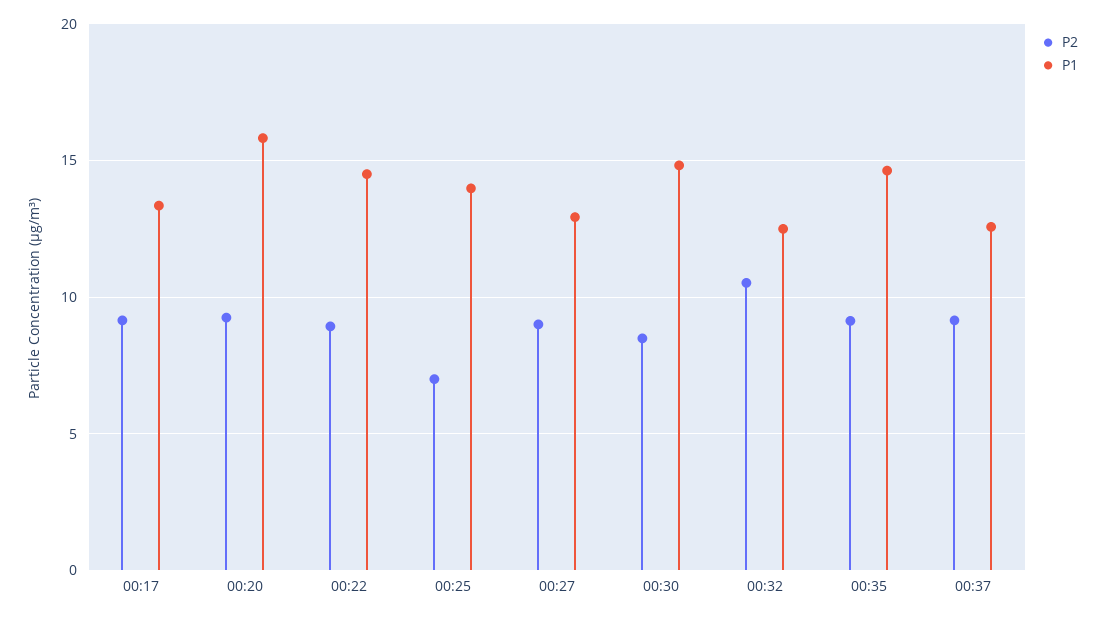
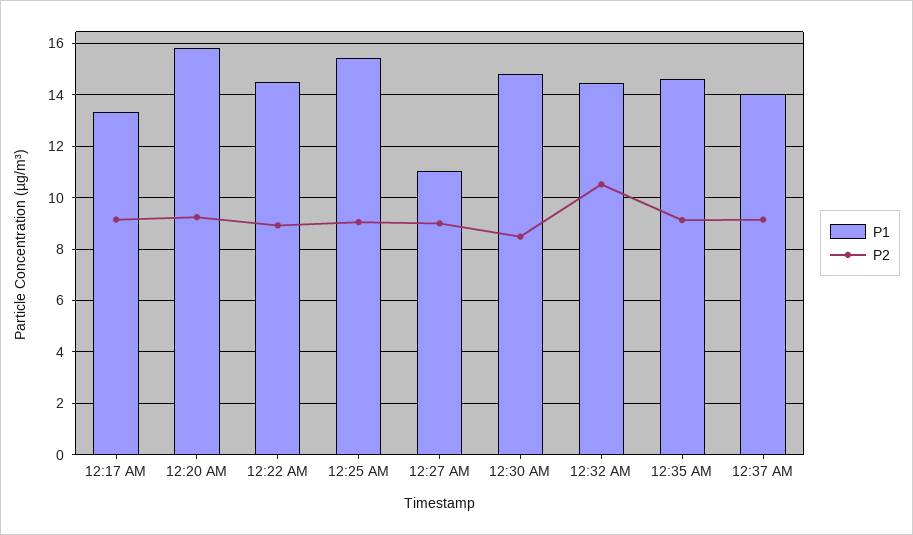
P2, 00:25: 7 -> 9
P1, 00:25: 14 -> 15.5
P1, 00:27: 13 -> 11
P1, 00:32: 12.5 -> 14.5
P1, 00:37: 12.5 -> 14

